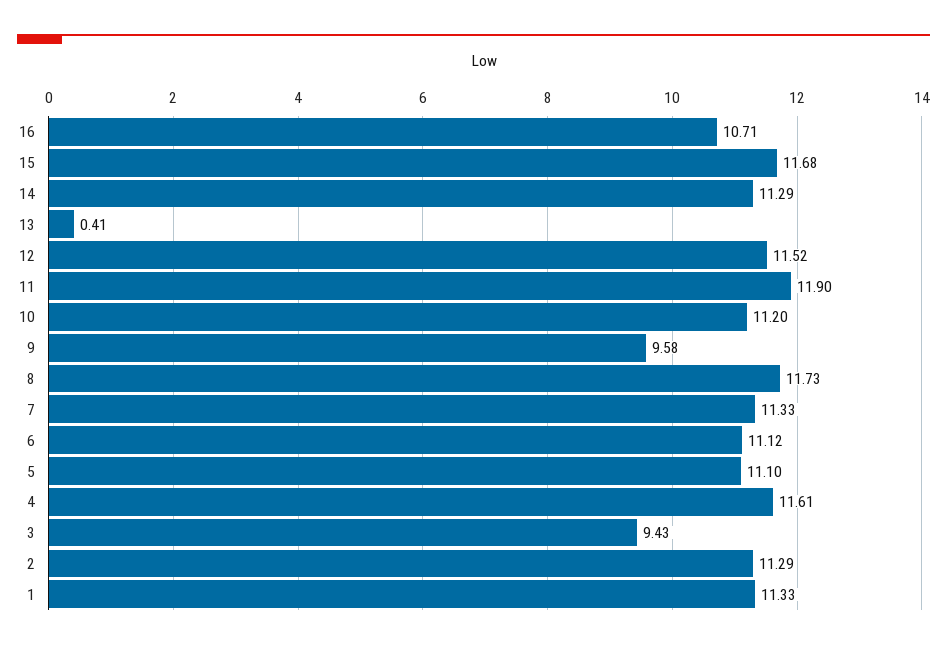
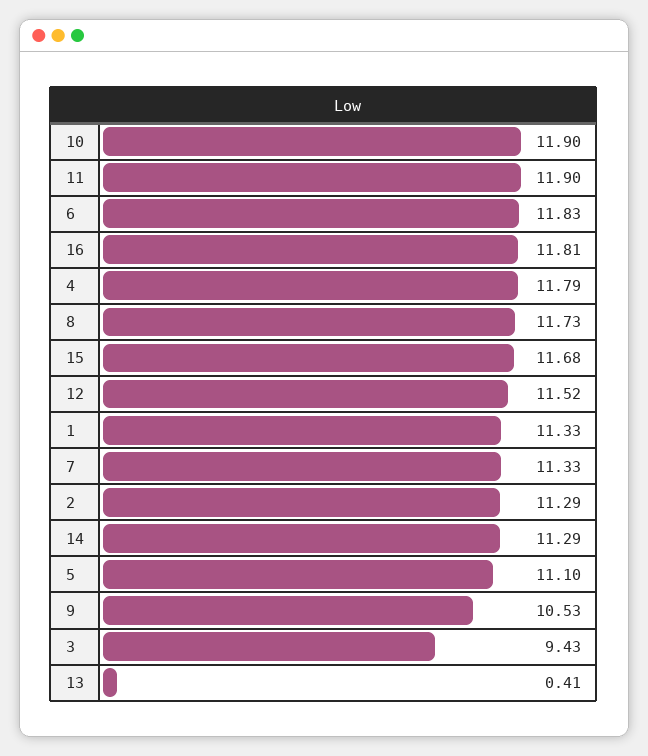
16: 10.71 -> 11.81
10: 11.2 -> 11.9
9: 9.58 -> 10.53
6: 11.12 -> 11.83
4: 11.61 -> 11.79

